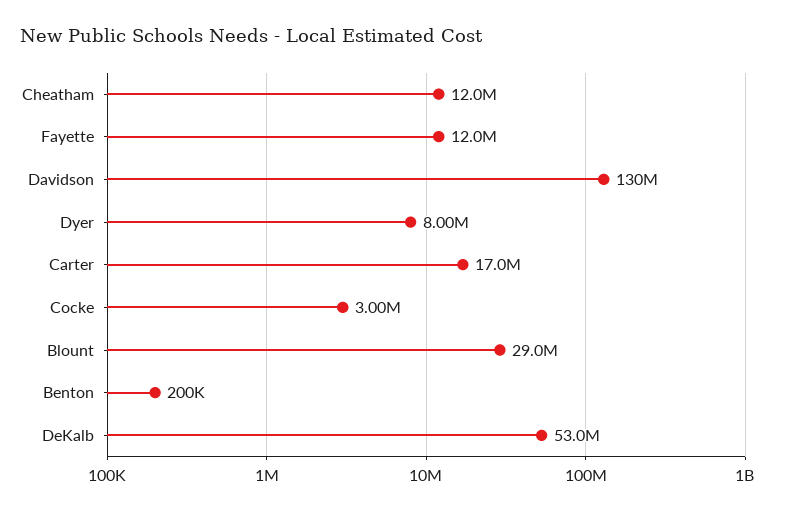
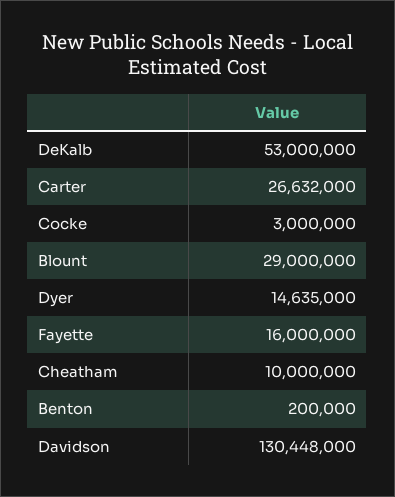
Cheatham: 12000000 -> 10000000
Fayette: 12000000 -> 16000000
Dyer: 8000000 -> 14635000
Carter: 17000000 -> 26632000

